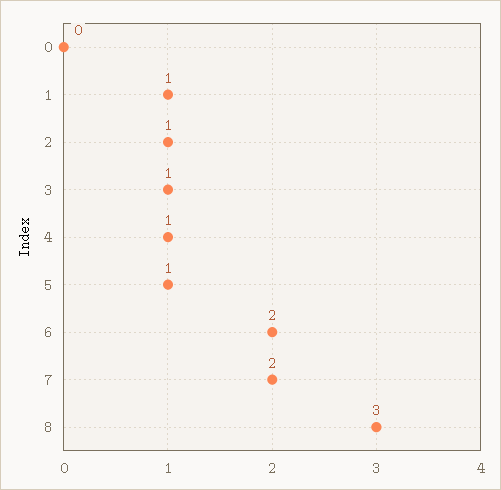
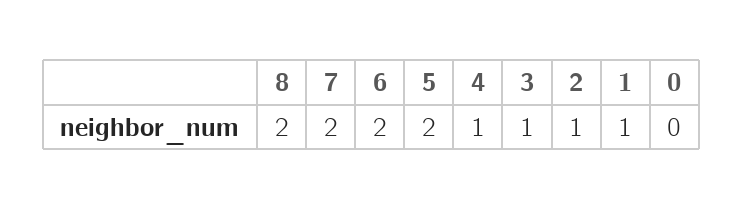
5: 1 -> 2
8: 3 -> 2

